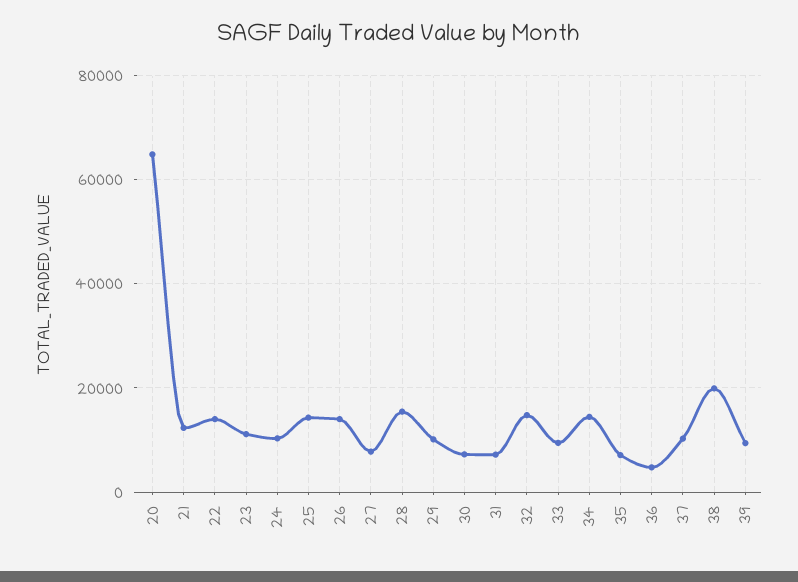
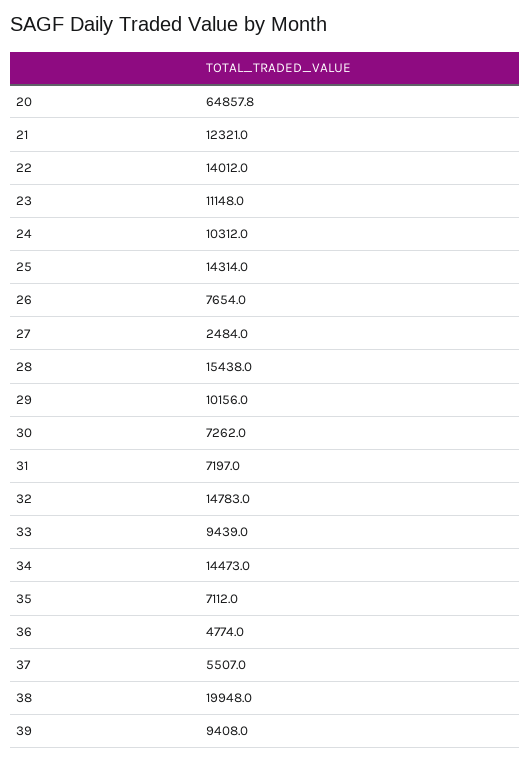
26: 14000 -> 7654
27: 8000 -> 2484
37: 10000 -> 5507

